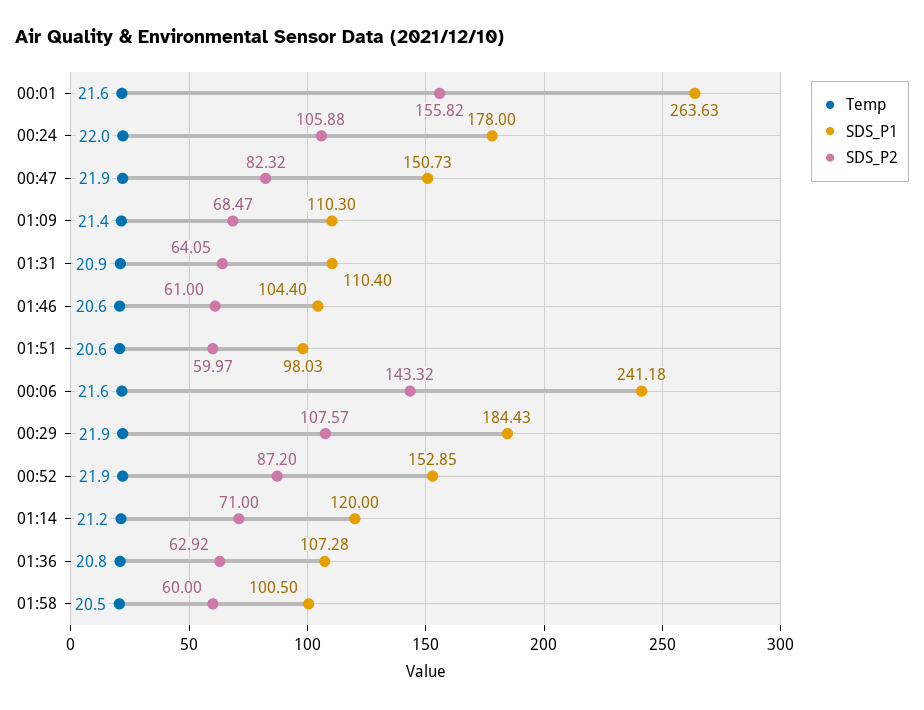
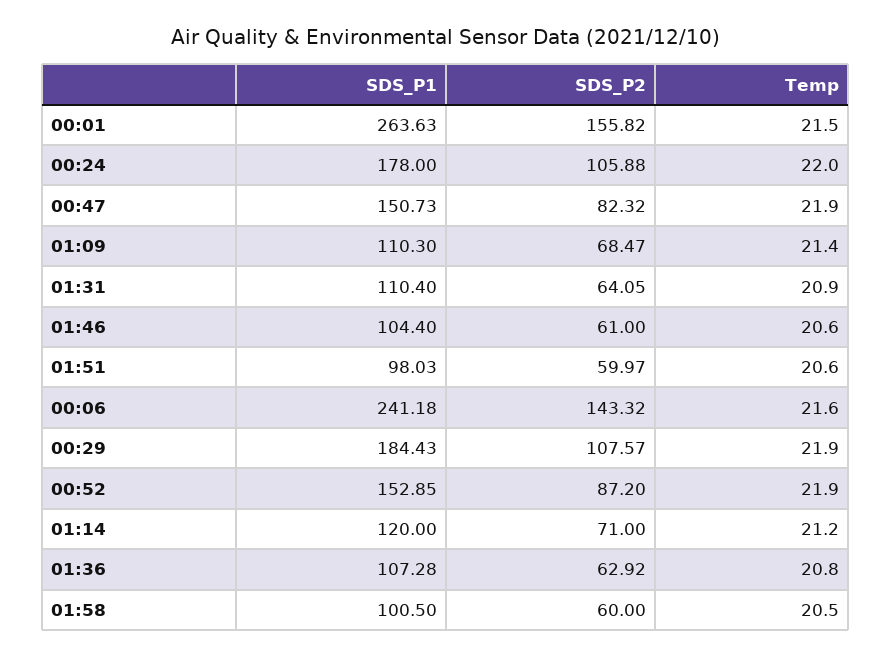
Temp, 00:01: 21.6 -> 21.5

